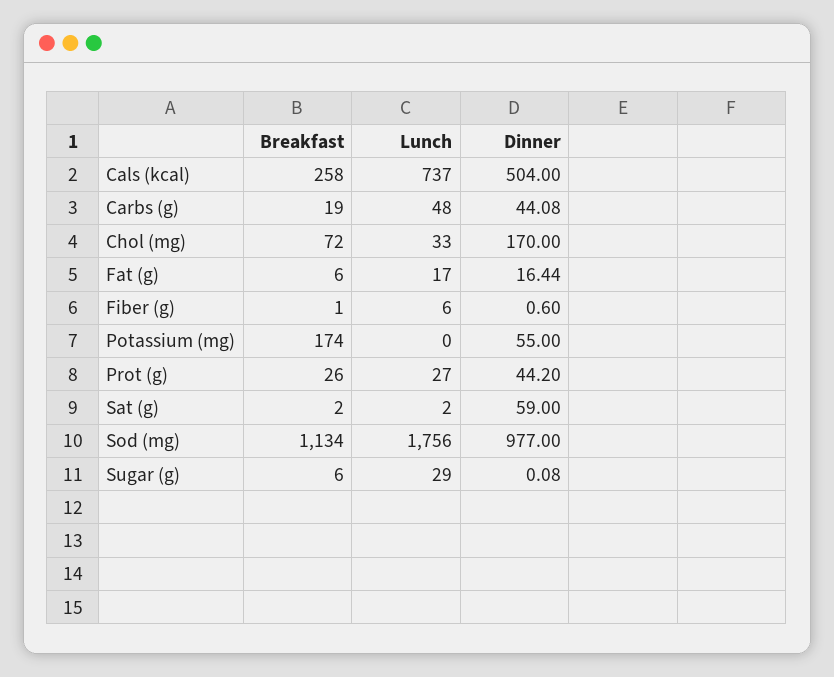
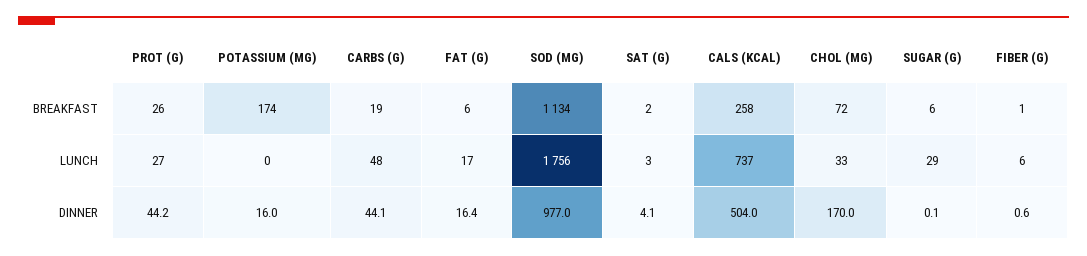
Dinner, Potassium (mg): 55 -> 16
Lunch, Sat (g): 2 -> 3
Dinner, Sat (g): 59 -> 4.1

